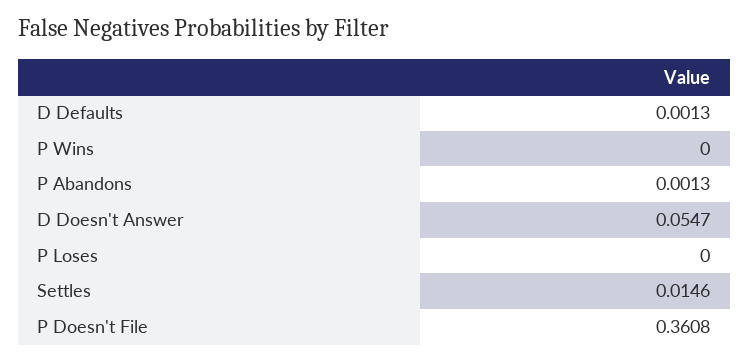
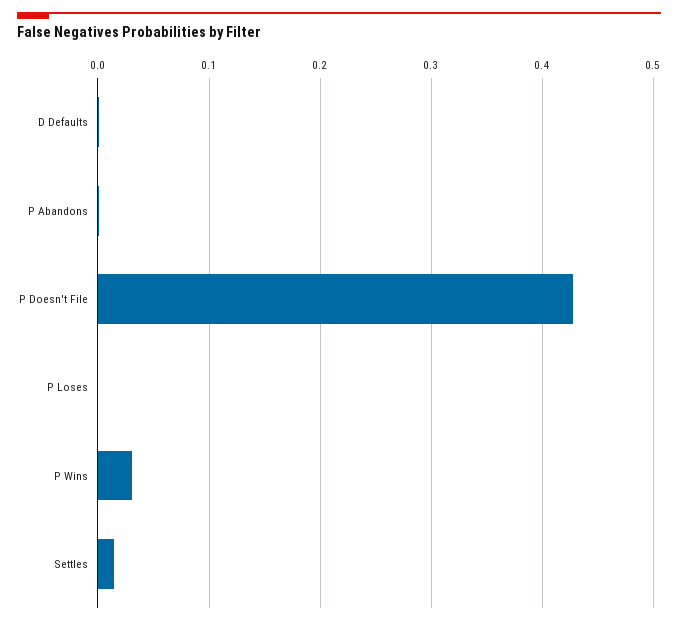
P Wins: 0 -> 0.03
D Doesn't Answer: 0.0547 -> none
P Doesn't File: 0.3608 -> 0.43

